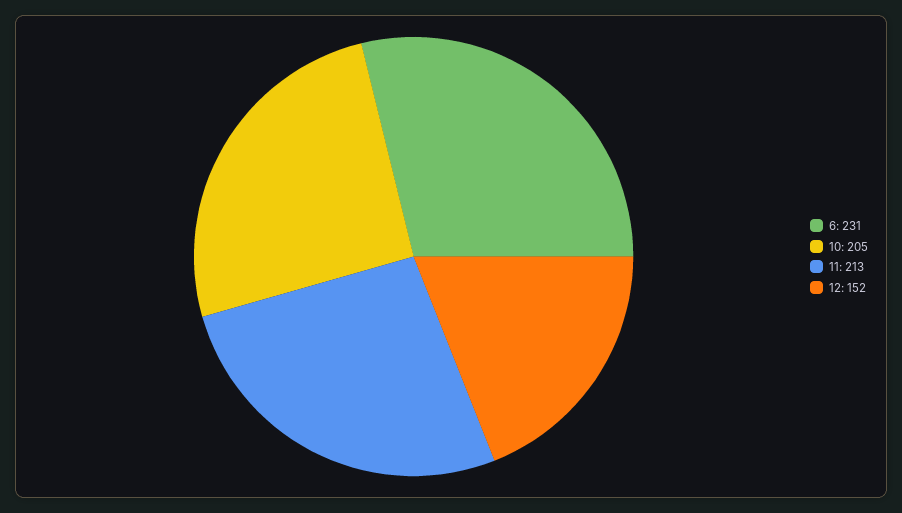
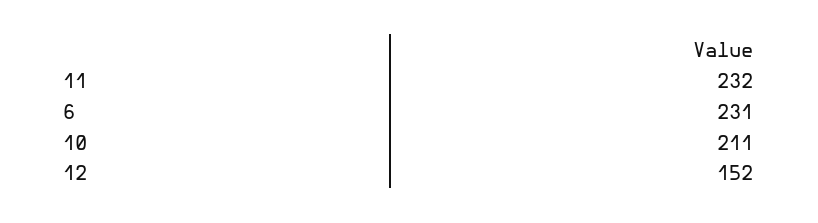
10: 205 -> 211
11: 213 -> 232

